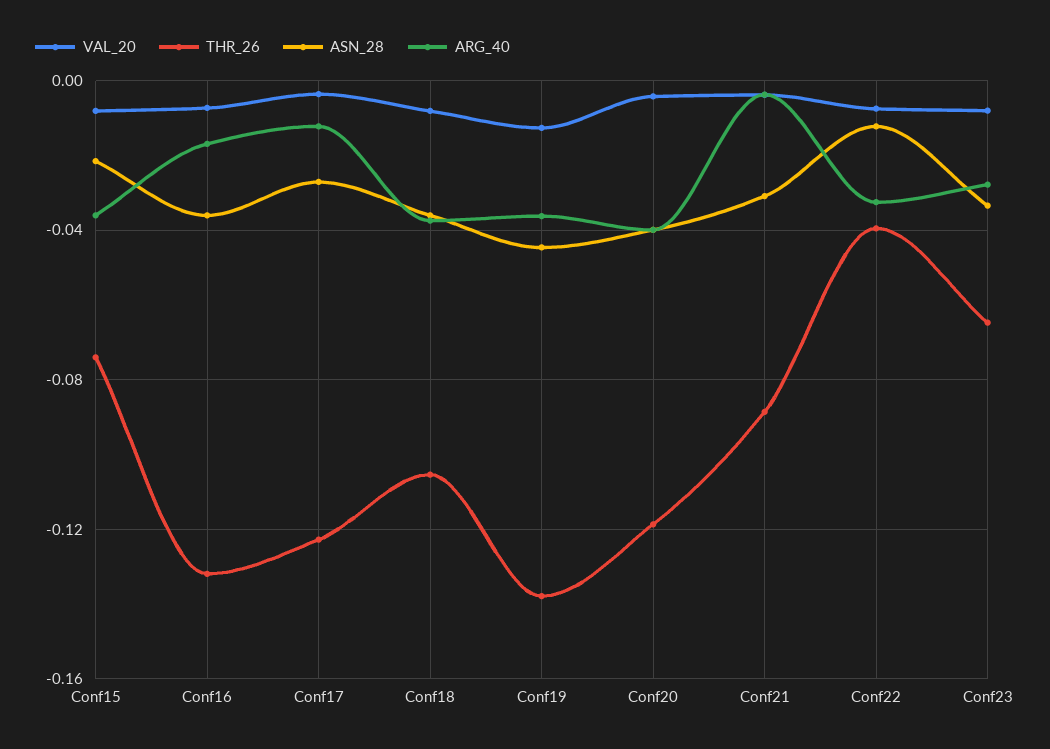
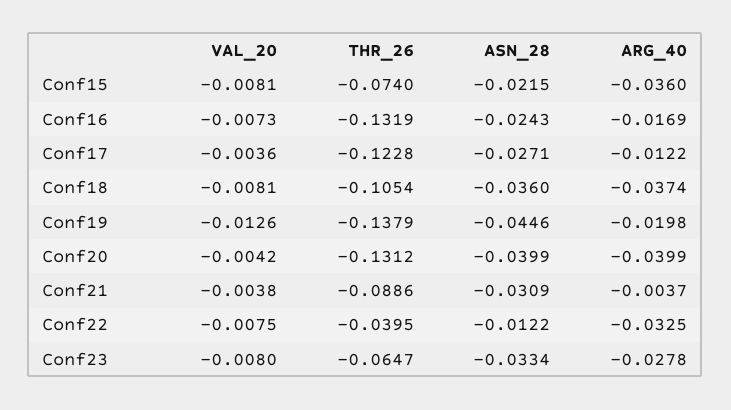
ASN_28, Conf16: -0.035 -> -0.0243
ARG_40, Conf19: -0.035 -> -0.0198
THR_26, Conf20: -0.12 -> -0.1312

